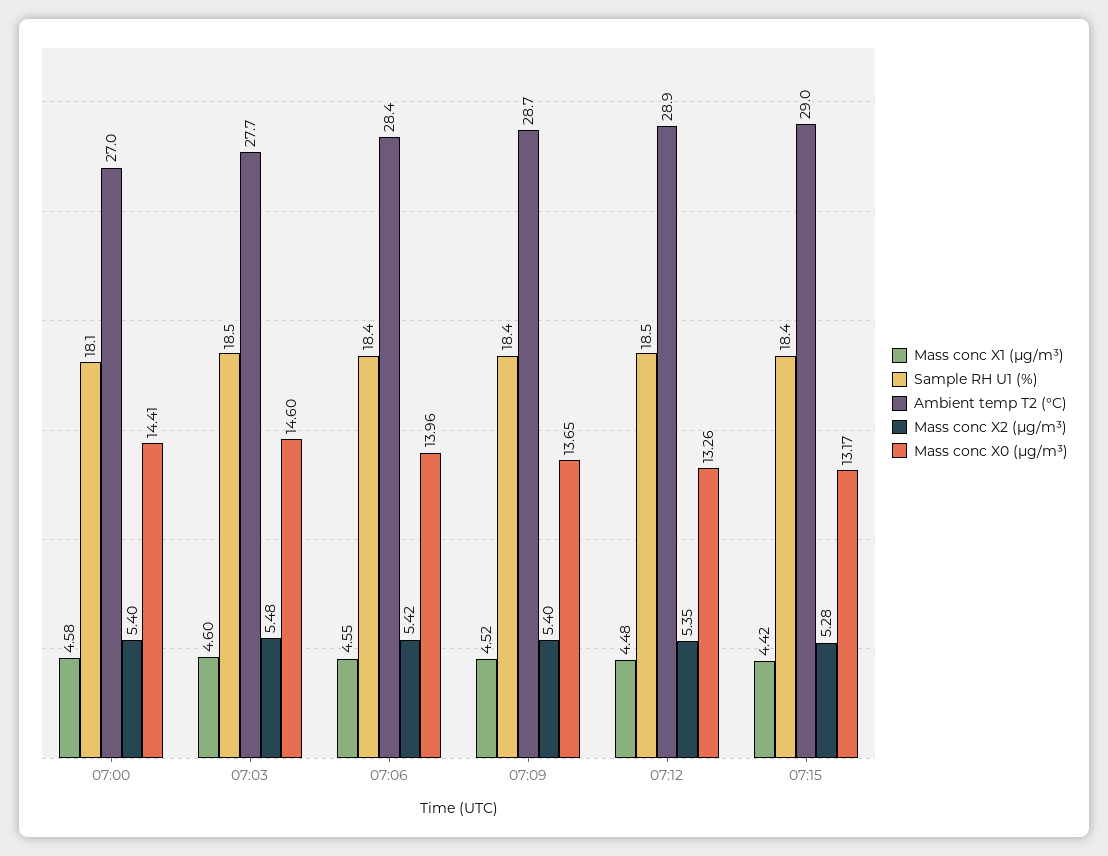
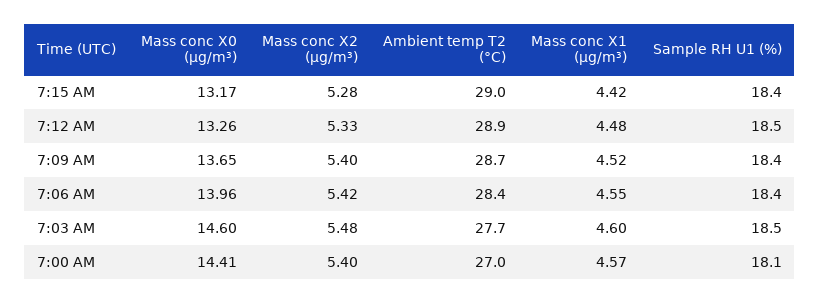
Mass conc X1 (μg/m³), 07:00: 4.58 -> 4.57
Mass conc X2 (μg/m³), 07:12: 5.35 -> 5.33

